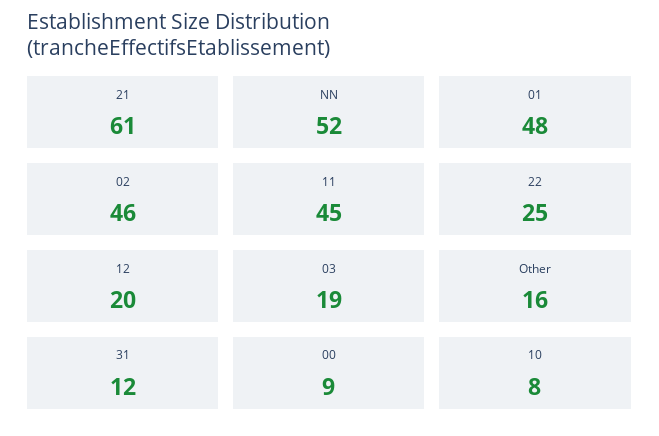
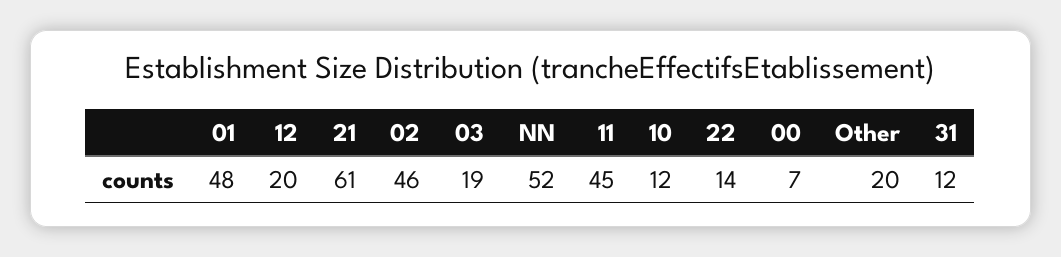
22: 25 -> 14
Other: 16 -> 20
00: 9 -> 7
10: 8 -> 12

